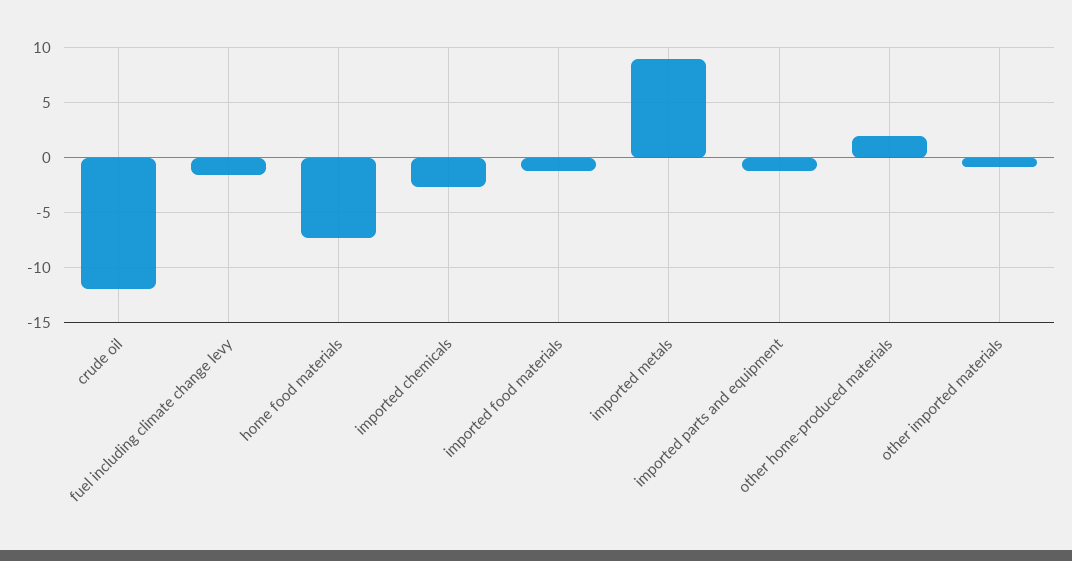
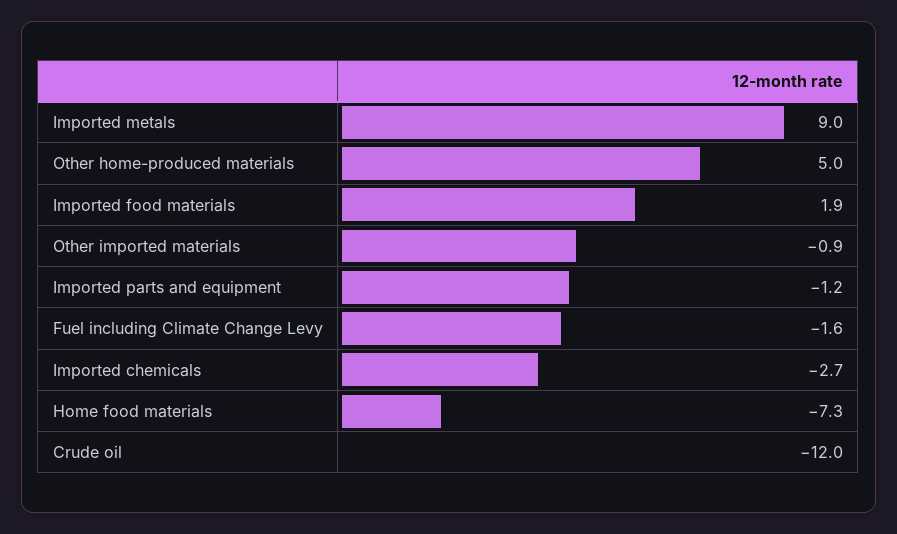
imported food materials: -1 -> 1.9
other home-produced materials: 2 -> 5

